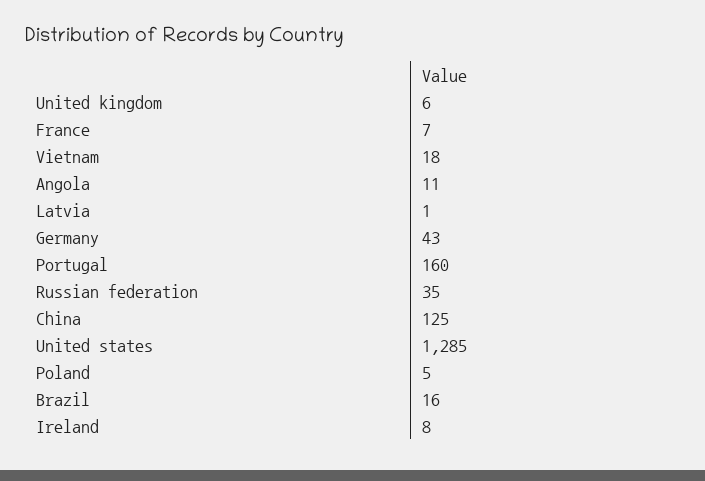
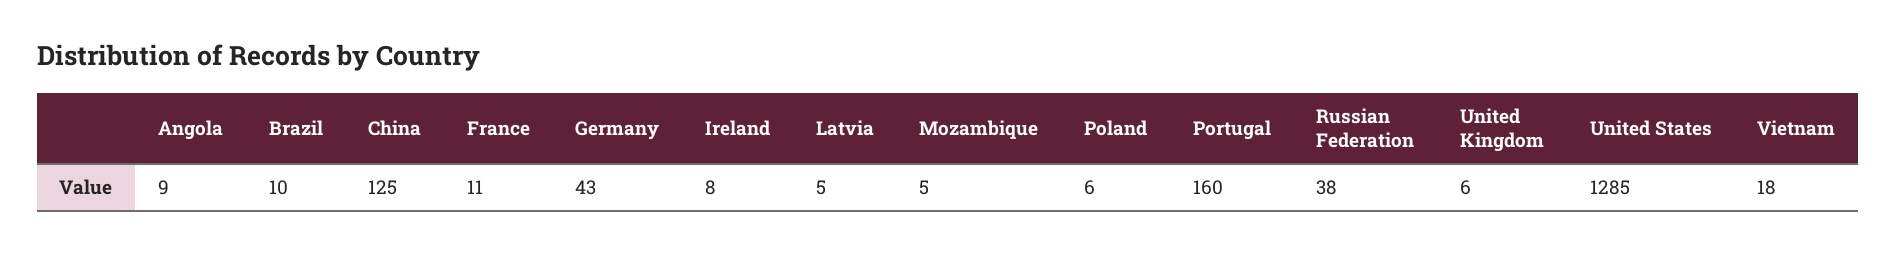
France: 7 -> 11
Angola: 11 -> 9
Latvia: 1 -> 5
Russian federation: 35 -> 38
Poland: 5 -> 6
Brazil: 16 -> 10
Mozambique: none -> 5

